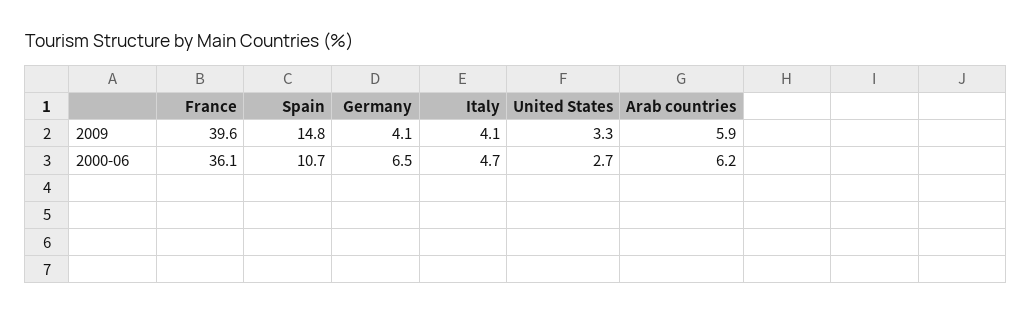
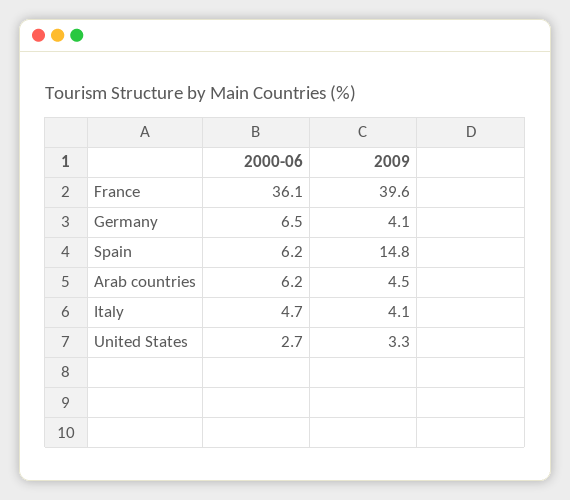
Arab countries, 2009: 5.9 -> 4.5
Spain, 2000-06: 10.7 -> 6.2

